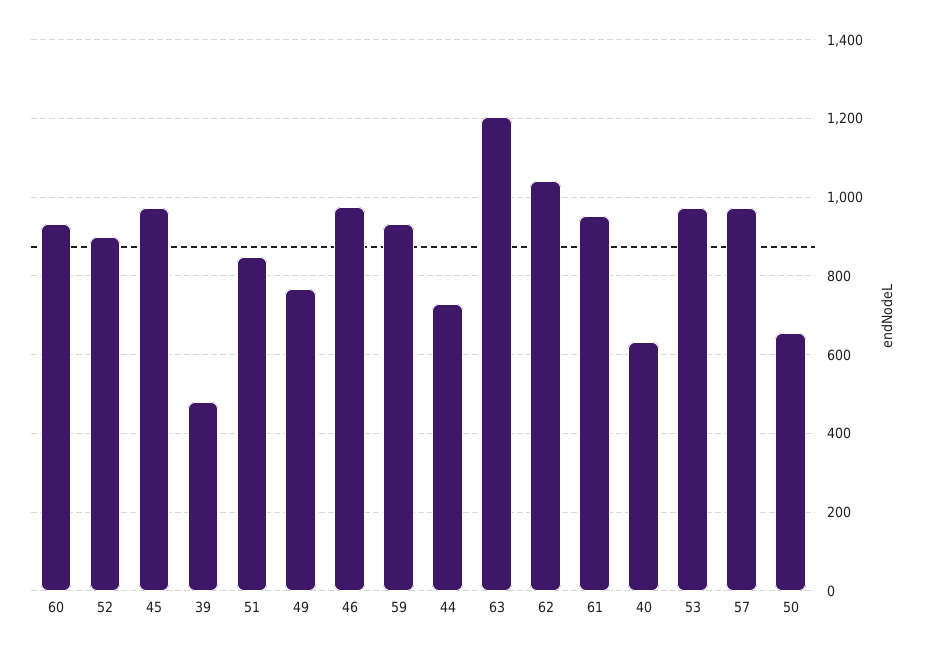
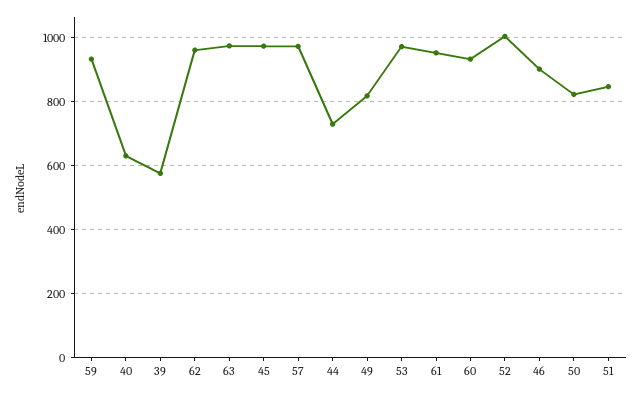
52: 900 -> 1000
39: 480 -> 580
49: 760 -> 820
46: 980 -> 900
63: 1200 -> 980
62: 1040 -> 960
50: 660 -> 820

